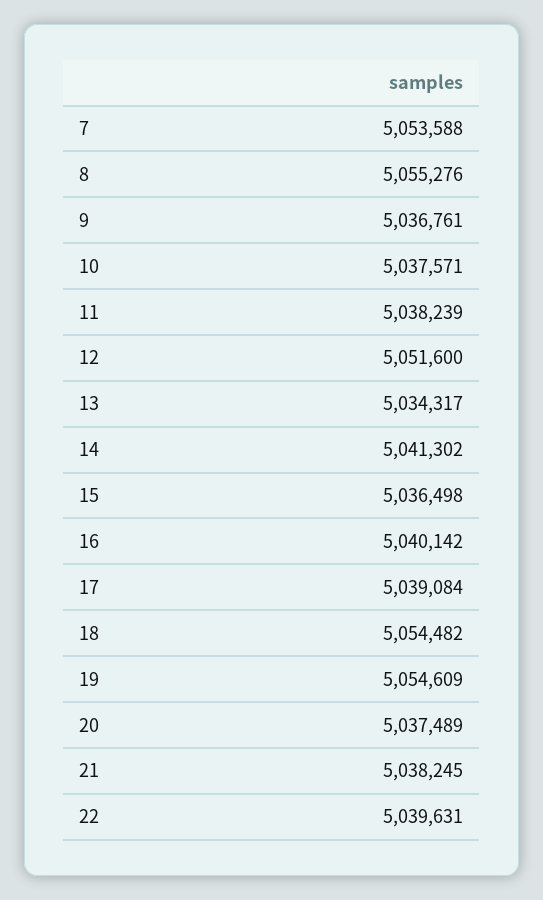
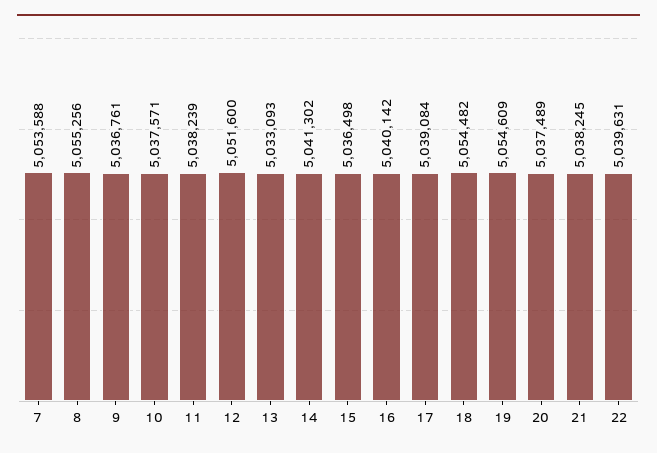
8: 5055276 -> 5055256
13: 5034317 -> 5033093

